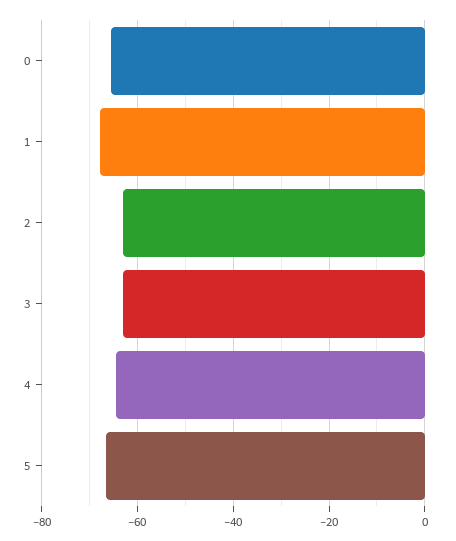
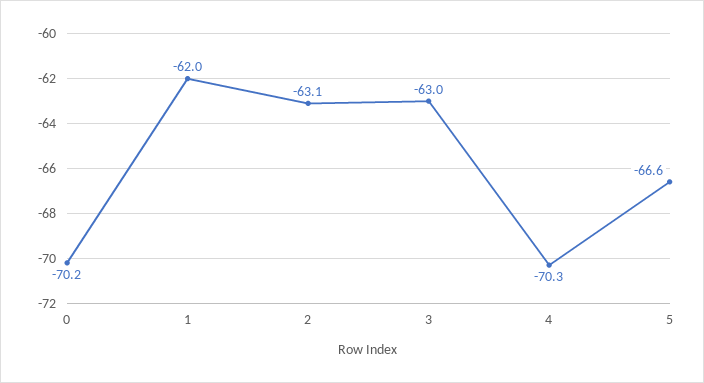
0: -66 -> -70.2
1: -68 -> -62
4: -64 -> -70.3

